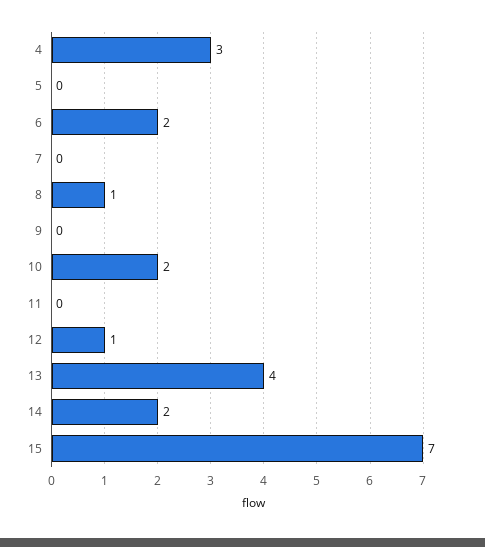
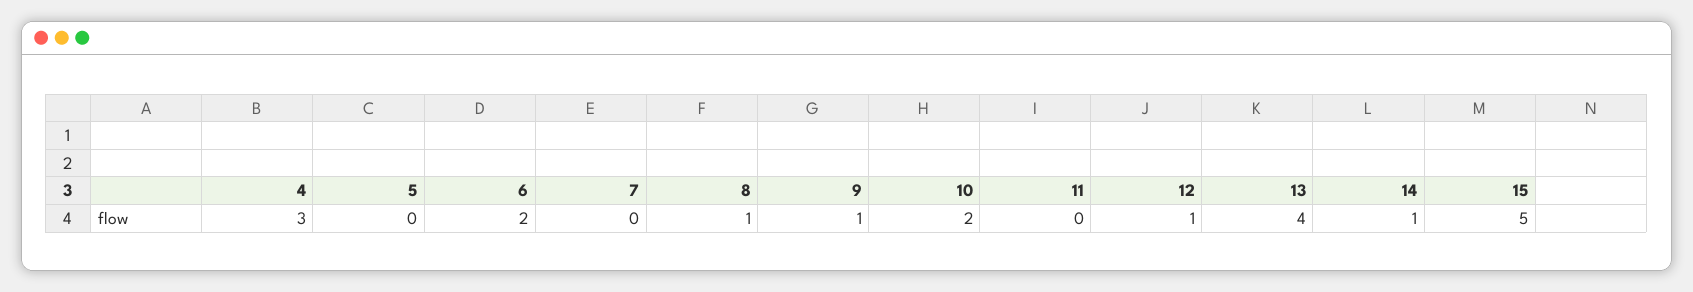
9: 0 -> 1
14: 2 -> 1
15: 7 -> 5

